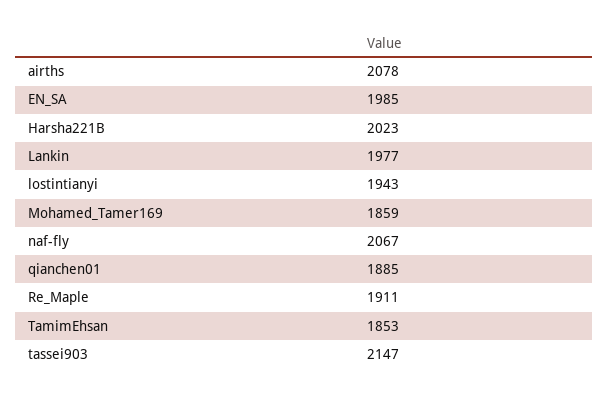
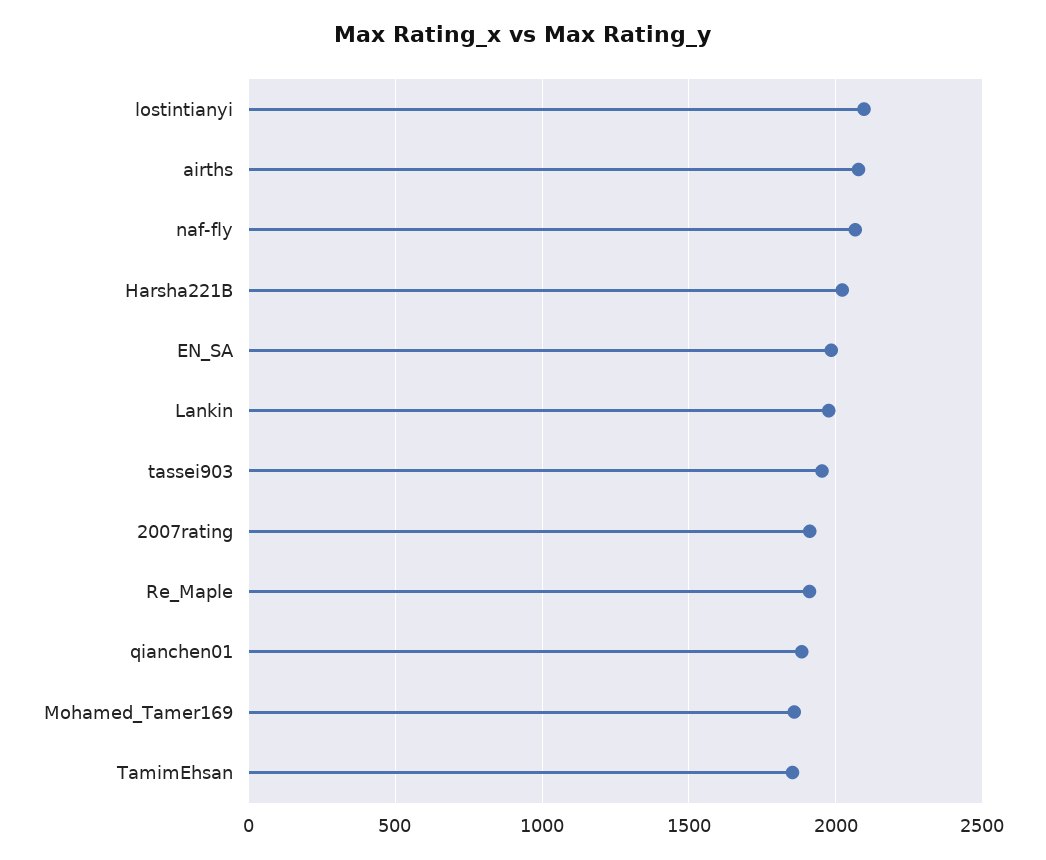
lostintianyi: 1943 -> 2100
tassei903: 2147 -> 1950
2007rating: none -> 1900

